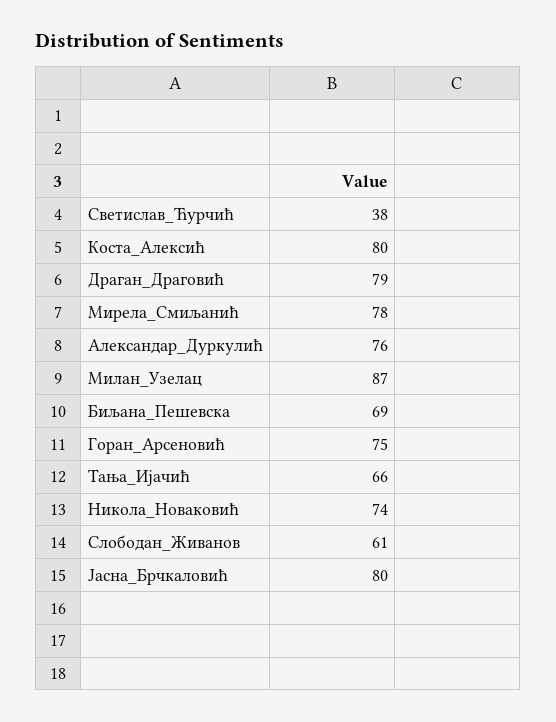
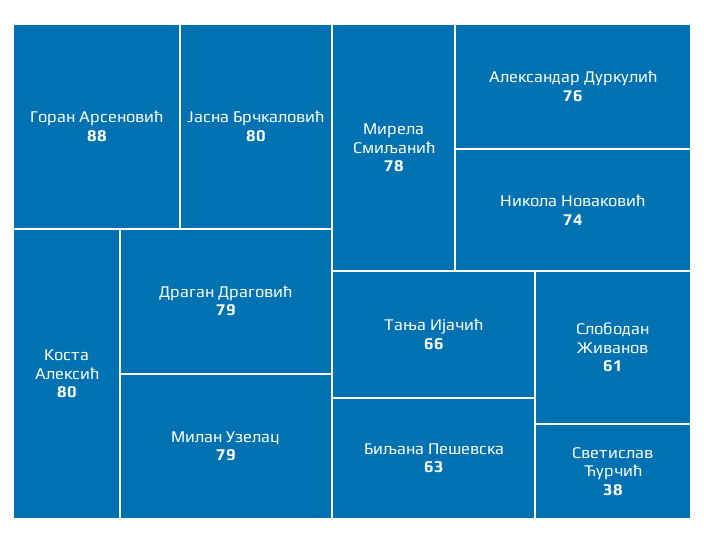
Милан_Узелац: 87 -> 79
Биљана_Пешевска: 69 -> 63
Горан_Арсеновић: 75 -> 88

